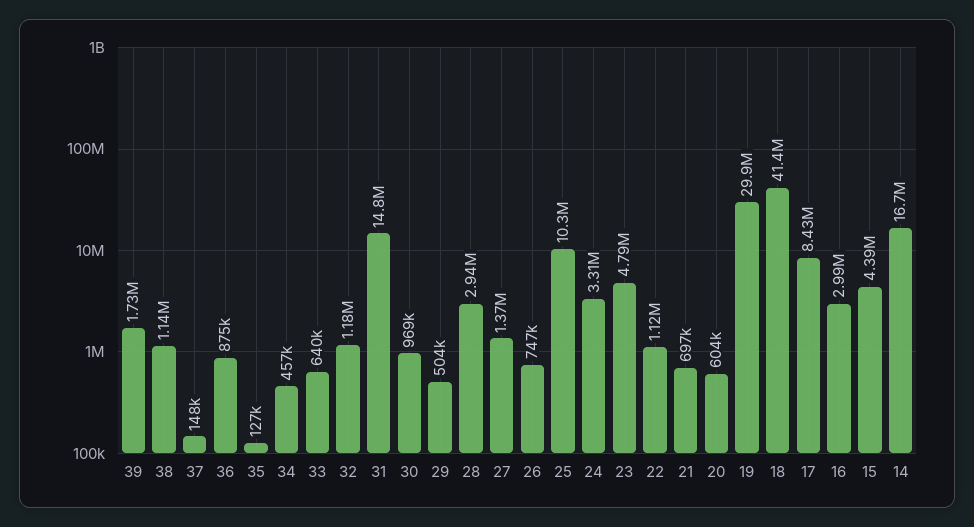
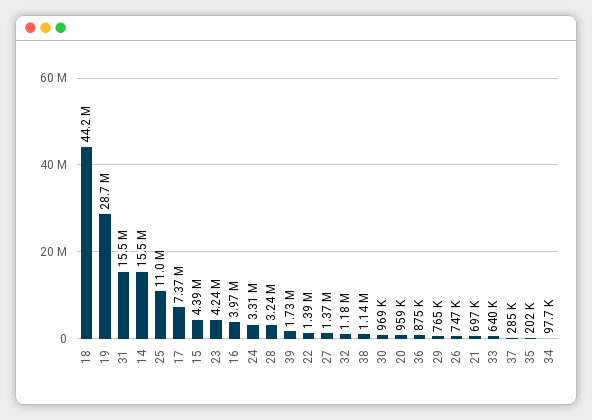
37: 148000 -> 285000
35: 127000 -> 202000
34: 457000 -> 97700
31: 14800000 -> 15500000
29: 504000 -> 765000
28: 2940000 -> 3240000
25: 10300000 -> 11000000
23: 4790000 -> 4240000
22: 1120000 -> 1390000
20: 604000 -> 959000
19: 29900000 -> 28700000
18: 41400000 -> 44200000
17: 8430000 -> 7370000
16: 2990000 -> 3970000
14: 16700000 -> 15500000

